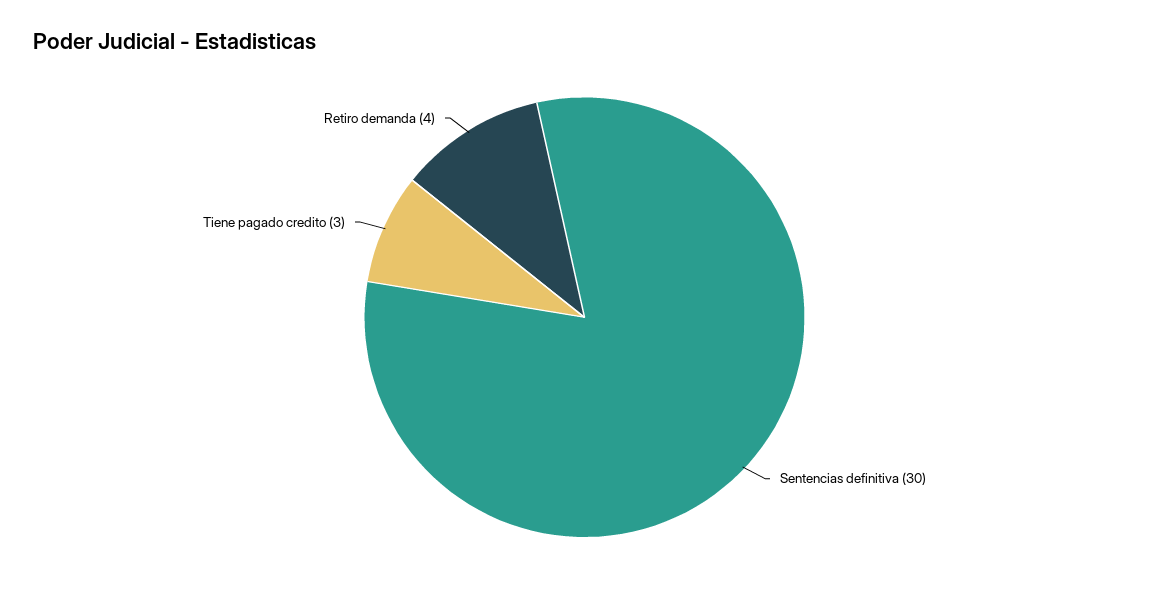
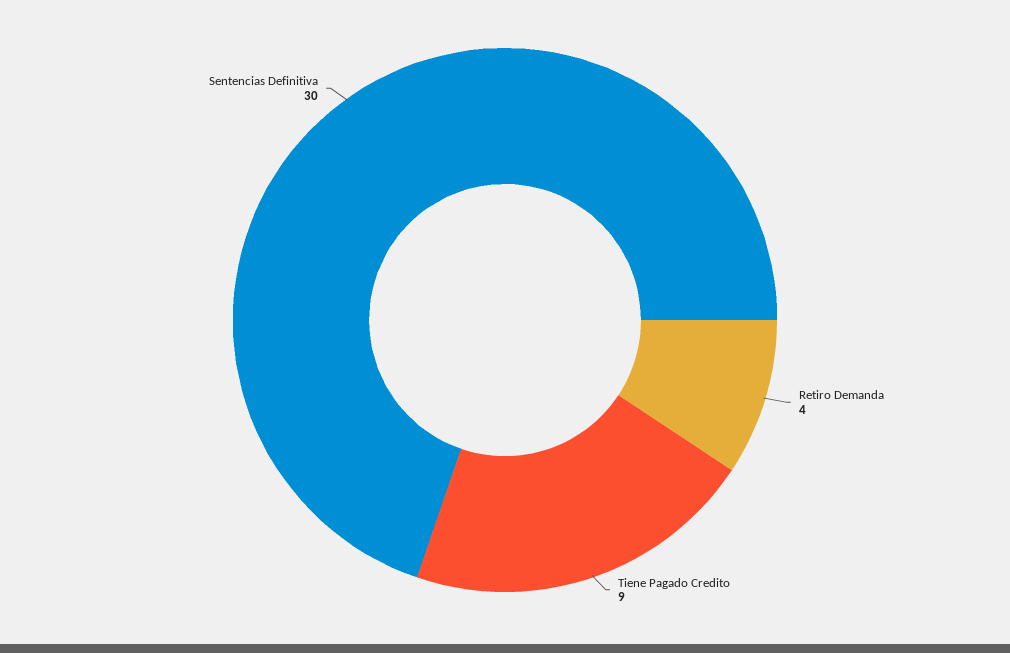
Tiene pagado credito: 3 -> 9

